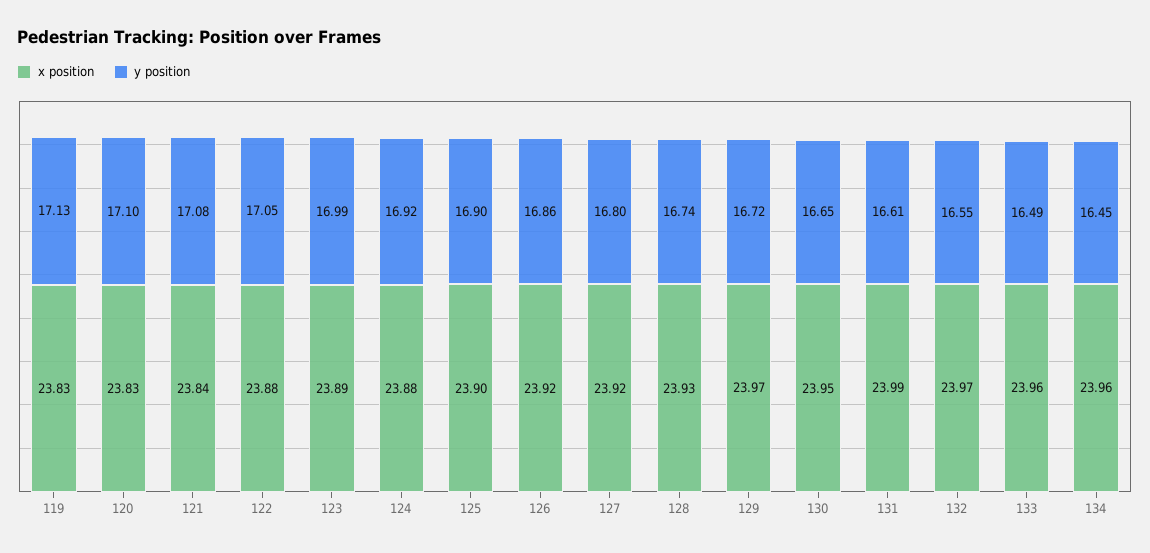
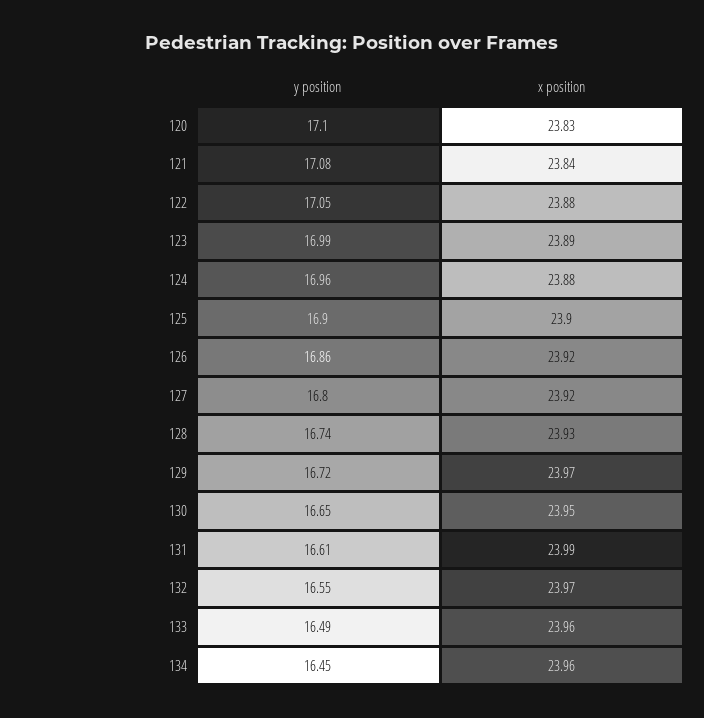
x position, 119: 23.83 -> none
y position, 119: 17.13 -> none
y position, 124: 16.92 -> 16.96

